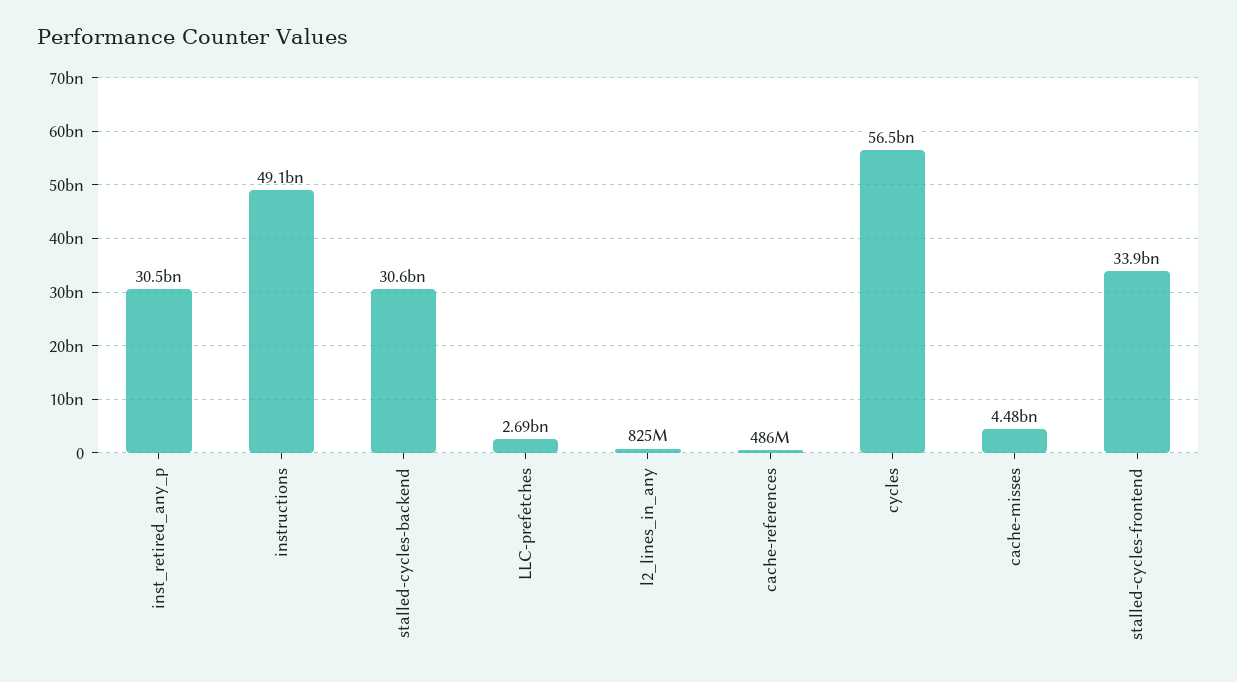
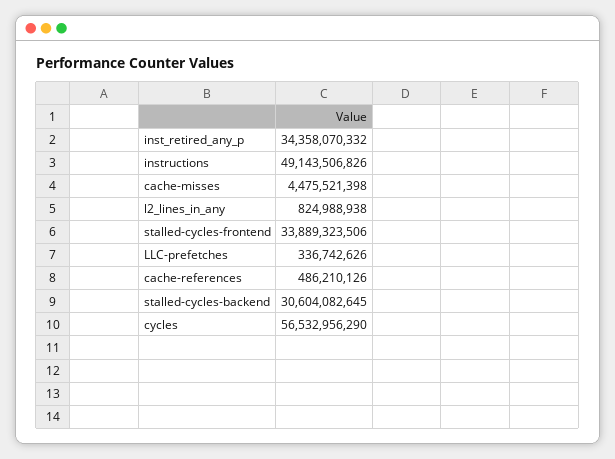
inst_retired_any_p: 30500000000 -> 34358070332
LLC-prefetches: 2690000000 -> 336742626

